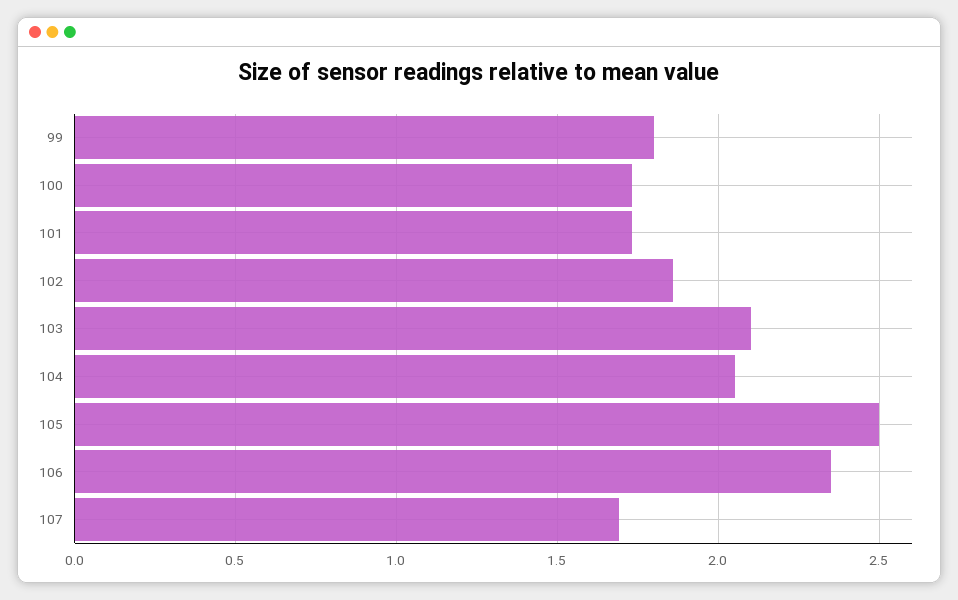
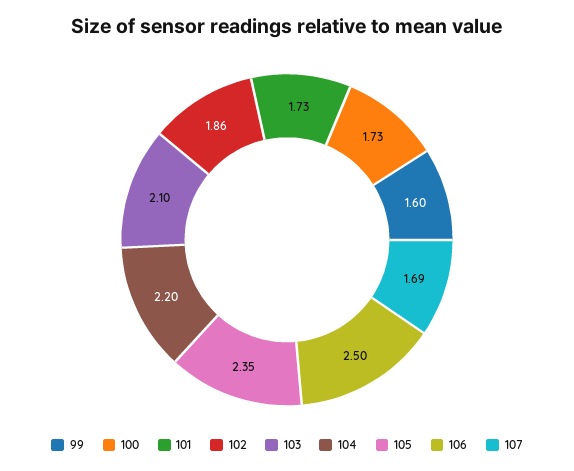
99: 1.8 -> 1.6
104: 2.05 -> 2.2
105: 2.5 -> 2.35
106: 2.35 -> 2.5

